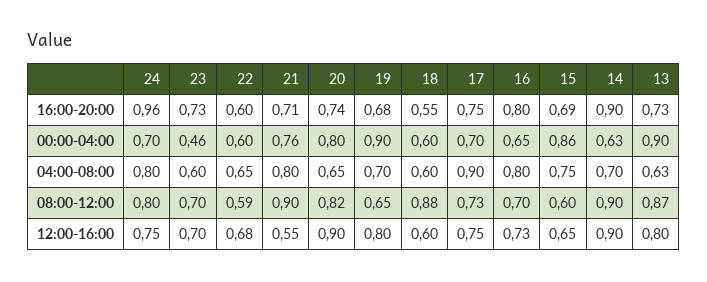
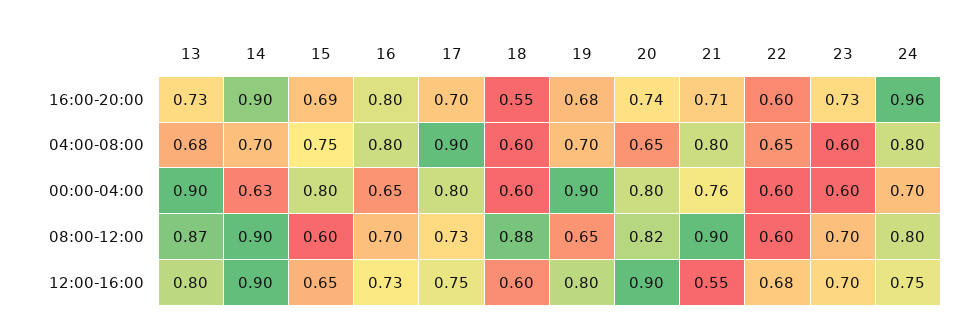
17, 16:00-20:00: 0.75 -> 0.7
23, 00:00-04:00: 0.46 -> 0.6
17, 00:00-04:00: 0.7 -> 0.8
15, 00:00-04:00: 0.86 -> 0.8
13, 04:00-08:00: 0.63 -> 0.68
22, 08:00-12:00: 0.59 -> 0.6

